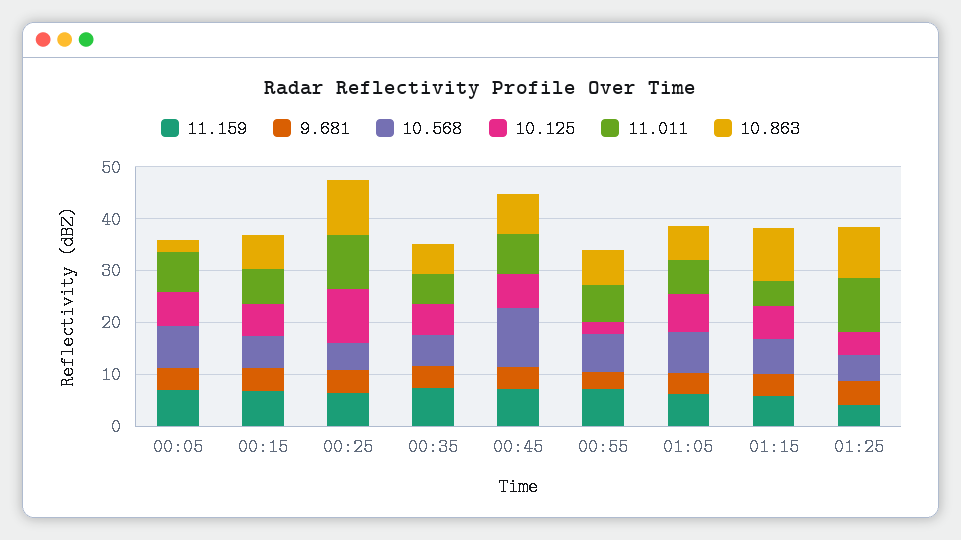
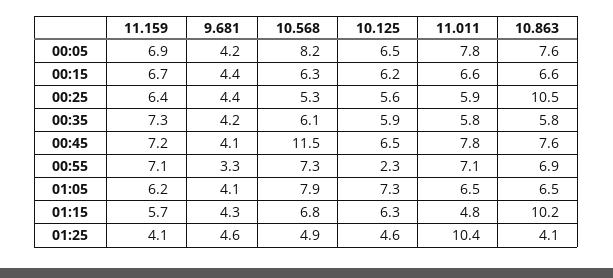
10.863, 00:05: 2 -> 7.6
10.125, 00:25: 10 -> 5.6
11.011, 00:25: 10 -> 5.9
10.863, 01:25: 10 -> 4.1

